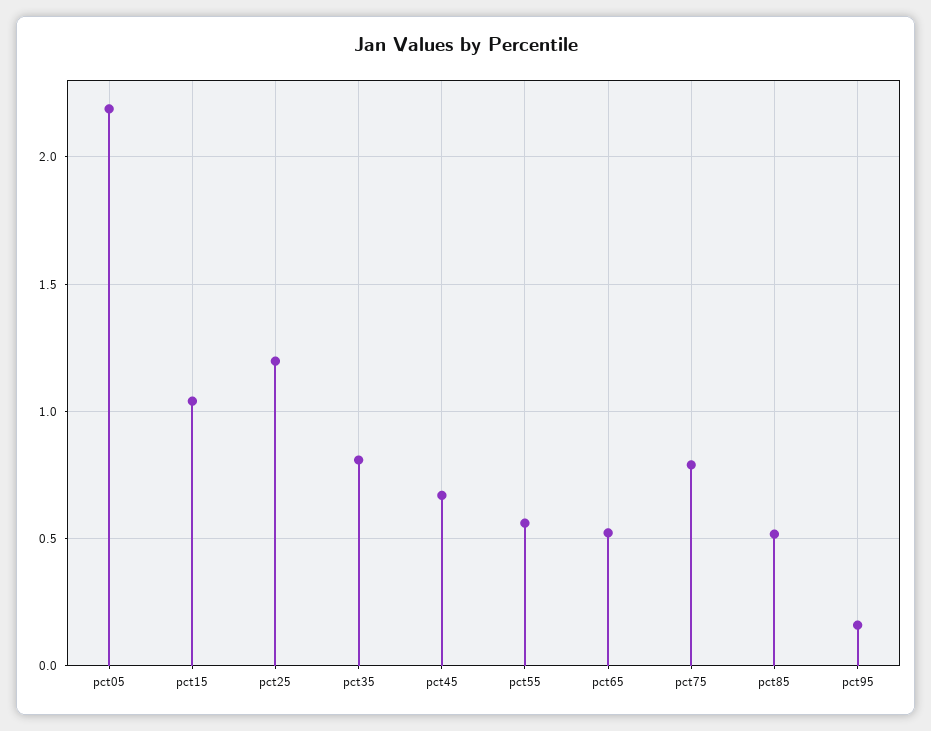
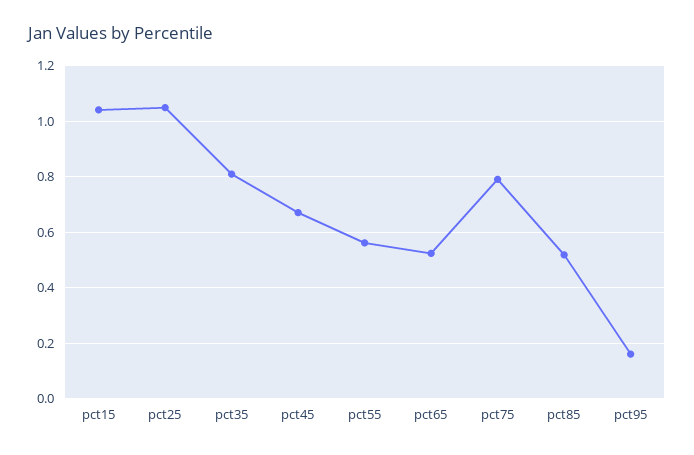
pct05: 2.2 -> none
pct25: 1.2 -> 1.05

